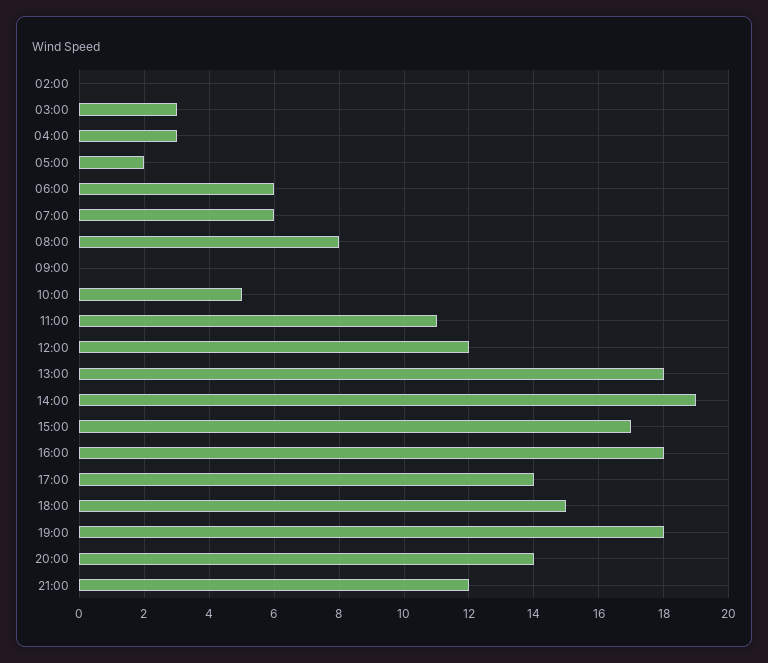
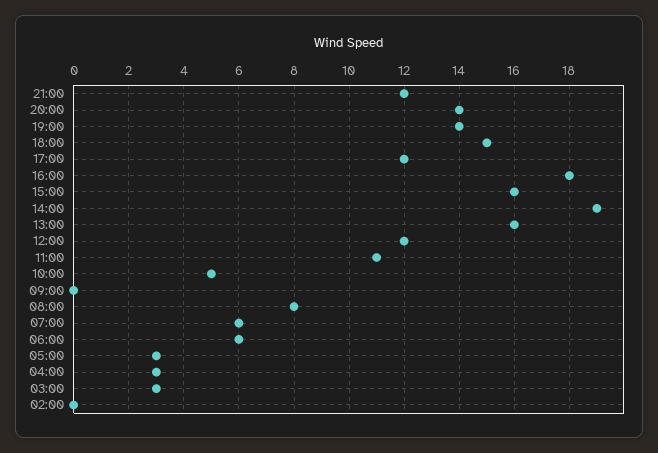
05:00: 2 -> 3
13:00: 18 -> 16
15:00: 17 -> 16
17:00: 14 -> 12
19:00: 18 -> 14

